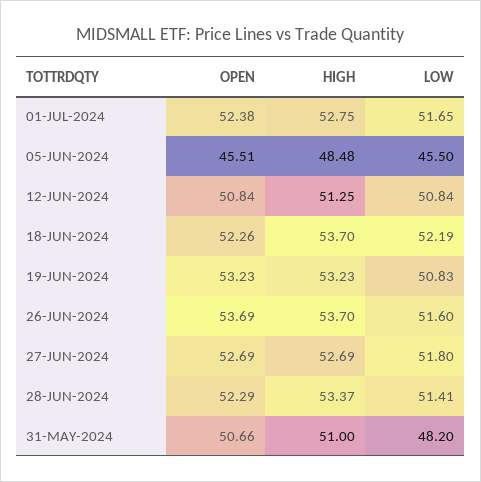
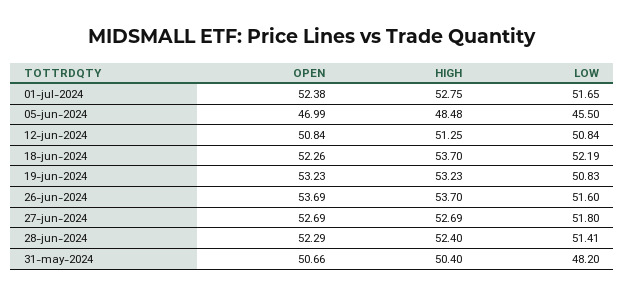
OPEN, 05-JUN-2024: 45.51 -> 46.99
HIGH, 28-JUN-2024: 53.37 -> 52.4
HIGH, 31-MAY-2024: 51 -> 50.4

